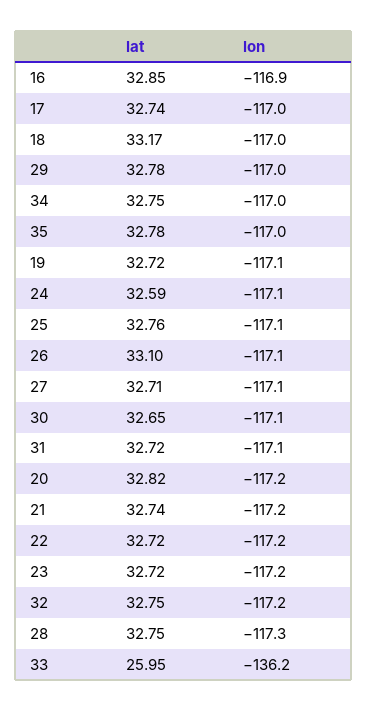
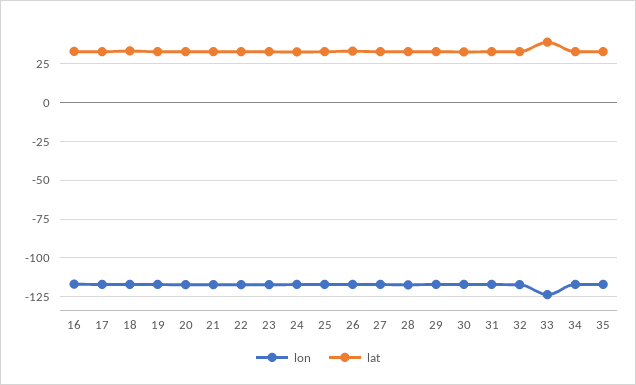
lat, 33: 25.95 -> 40
lon, 33: -136.2 -> -125

